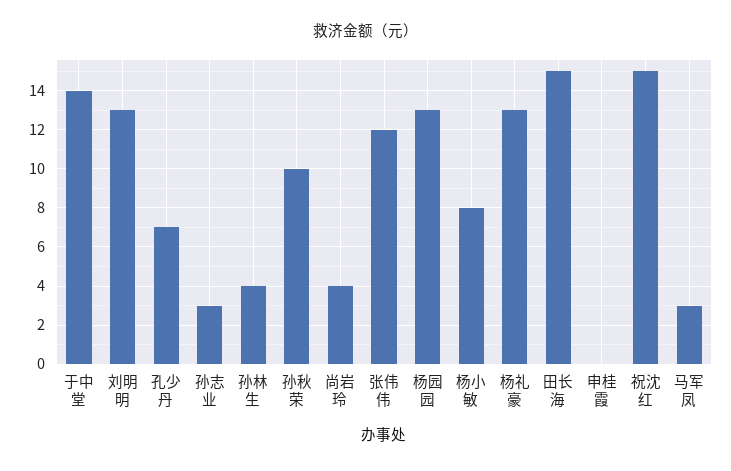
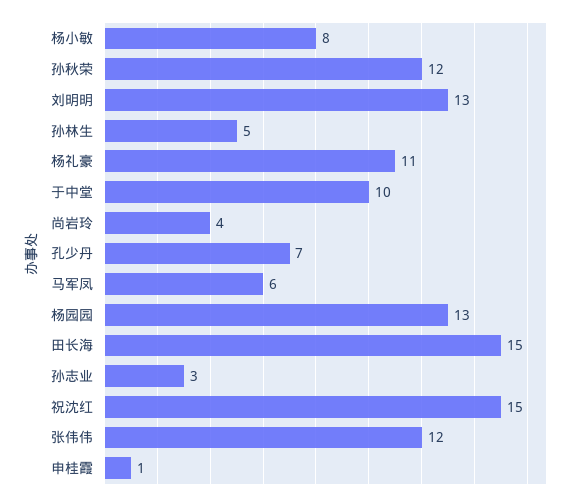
于中堂: 14 -> 10
孙林生: 4 -> 5
孙秋荣: 10 -> 12
杨礼豪: 13 -> 11
申桂霞: 0 -> 1
马军凤: 3 -> 6

